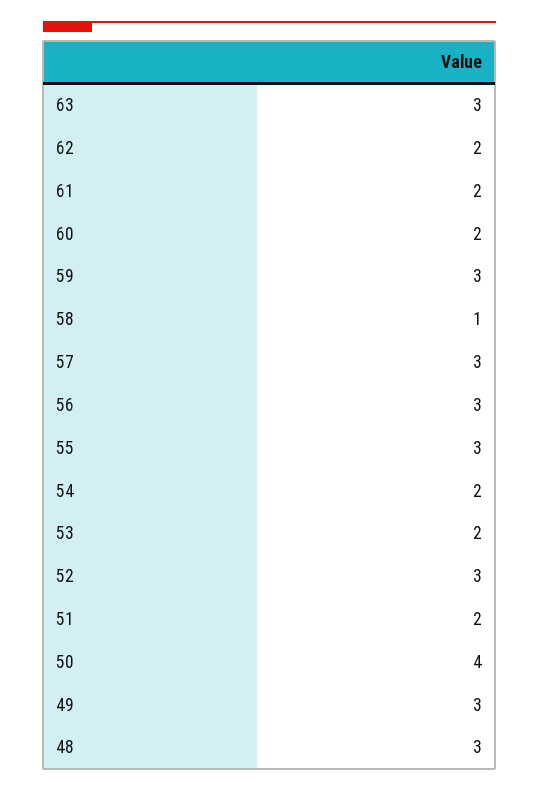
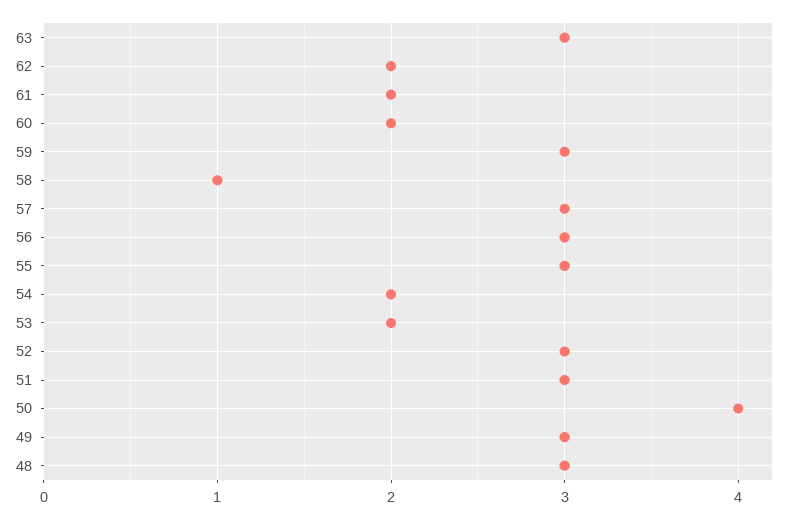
51: 2 -> 3

